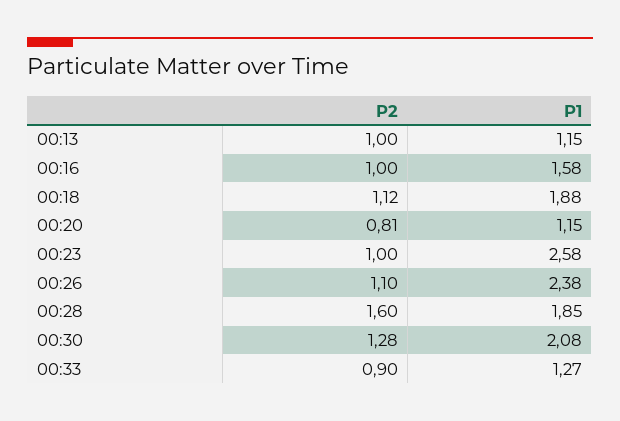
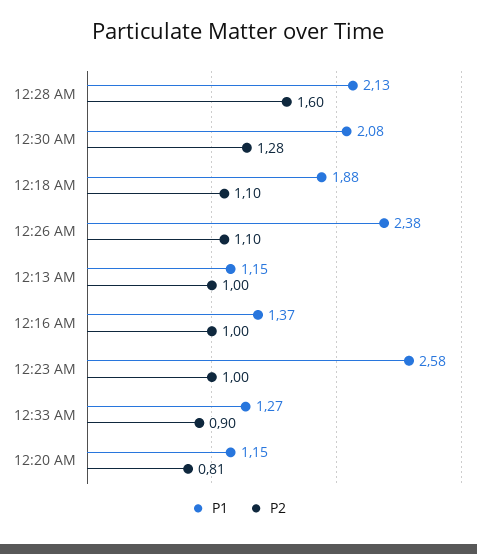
P1, 00:16: 1.58 -> 1.37
P2, 00:18: 1.12 -> 1.1
P1, 00:28: 1.85 -> 2.13

